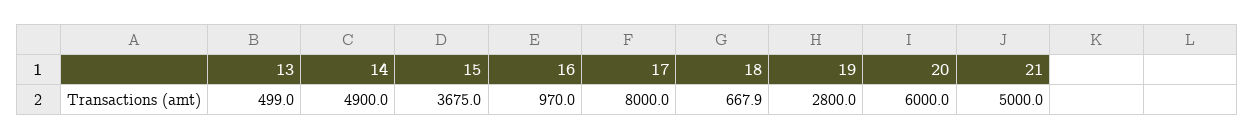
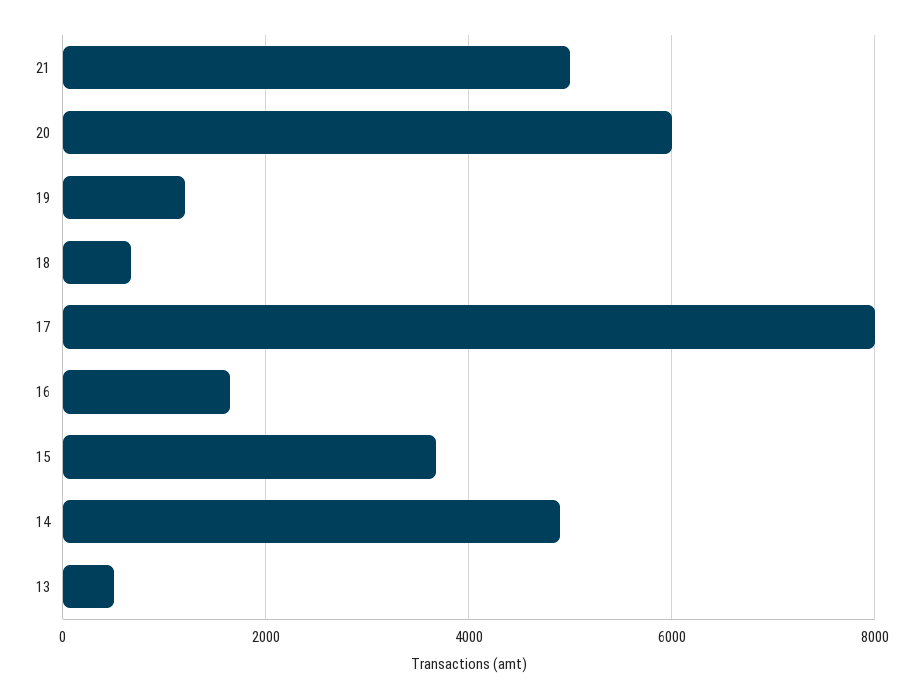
16: 970 -> 1600
19: 2800 -> 1200

